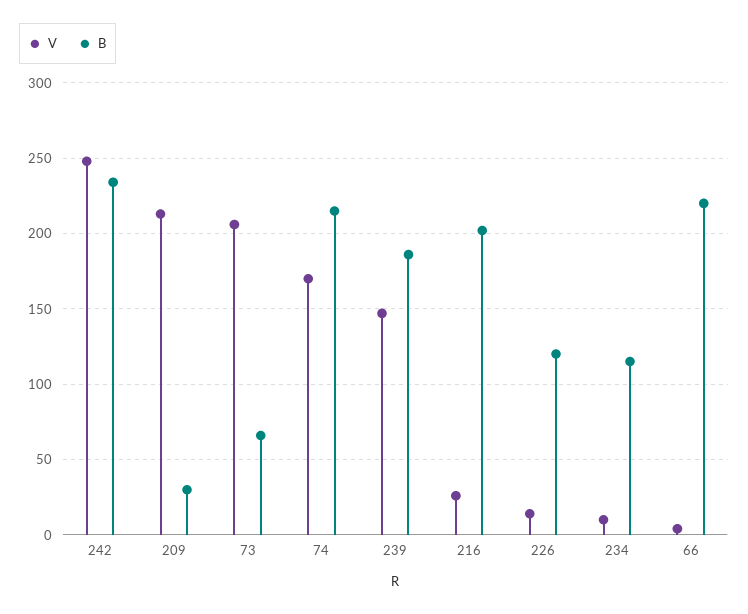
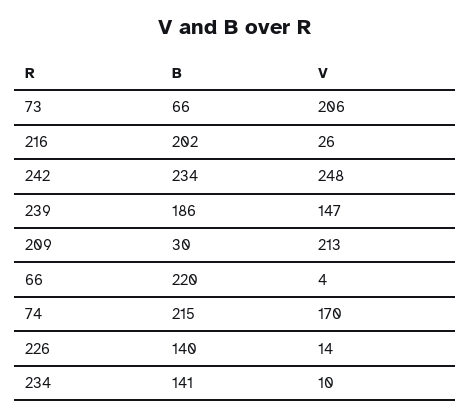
B, 226: 120 -> 140
B, 234: 115 -> 141

